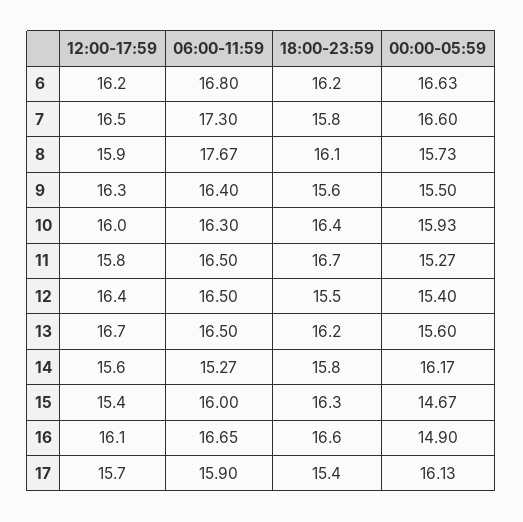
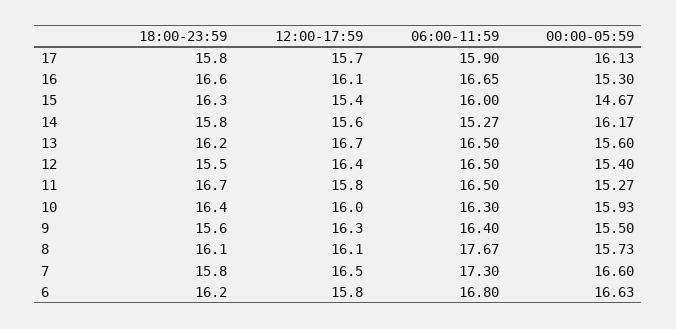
12:00-17:59, 6: 16.2 -> 15.8
12:00-17:59, 8: 15.9 -> 16.1
00:00-05:59, 16: 14.9 -> 15.3
18:00-23:59, 17: 15.4 -> 15.8

